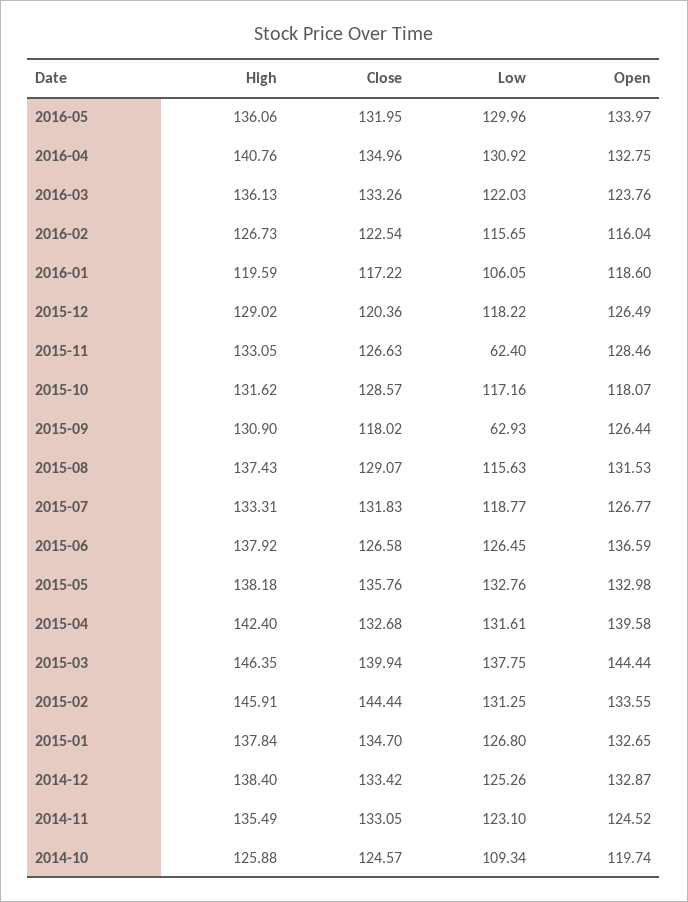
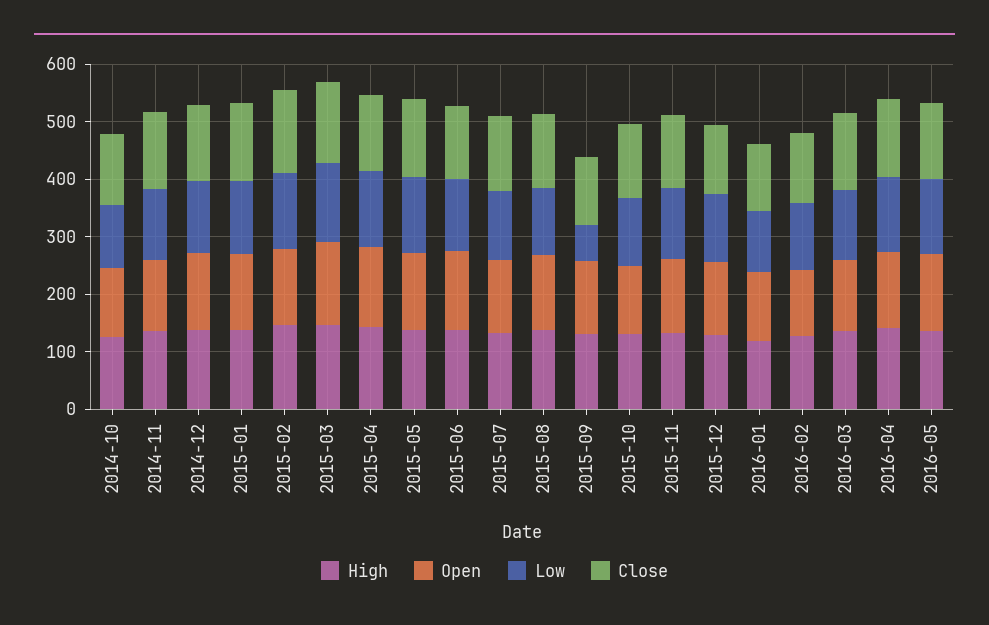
Low, 2015-11: 62.4 -> 120

